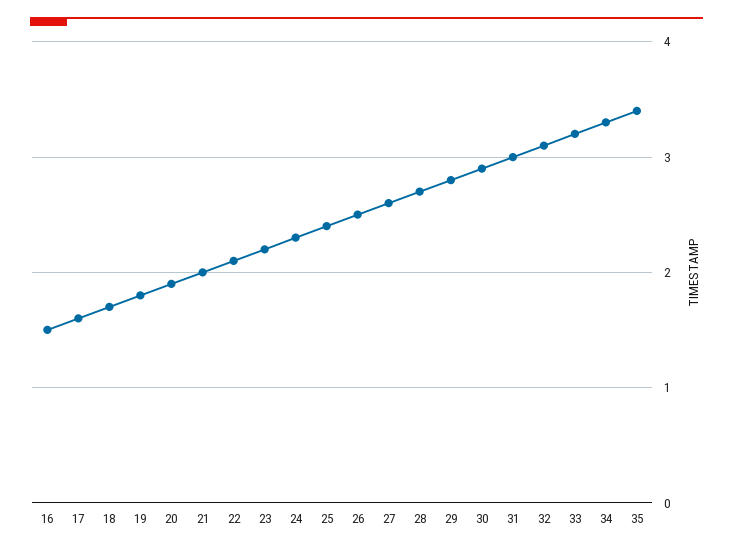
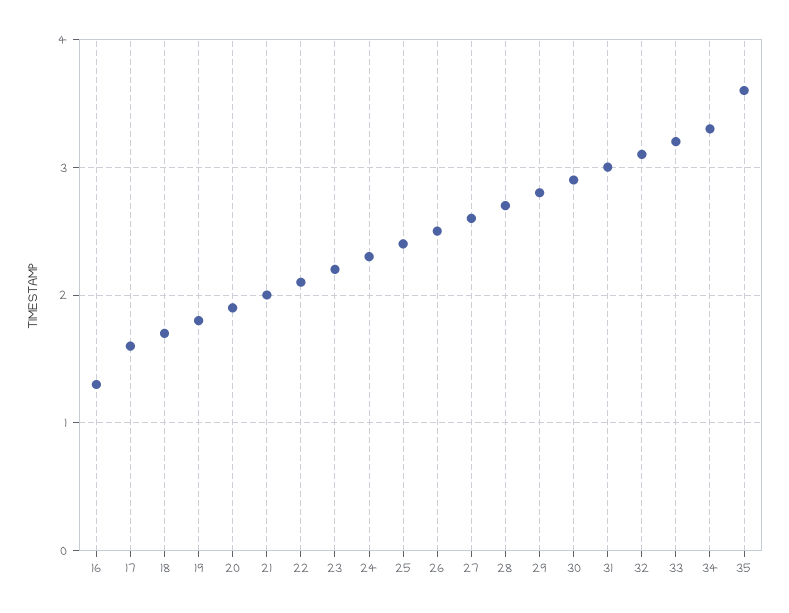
16: 1.5 -> 1.3
35: 3.4 -> 3.6

